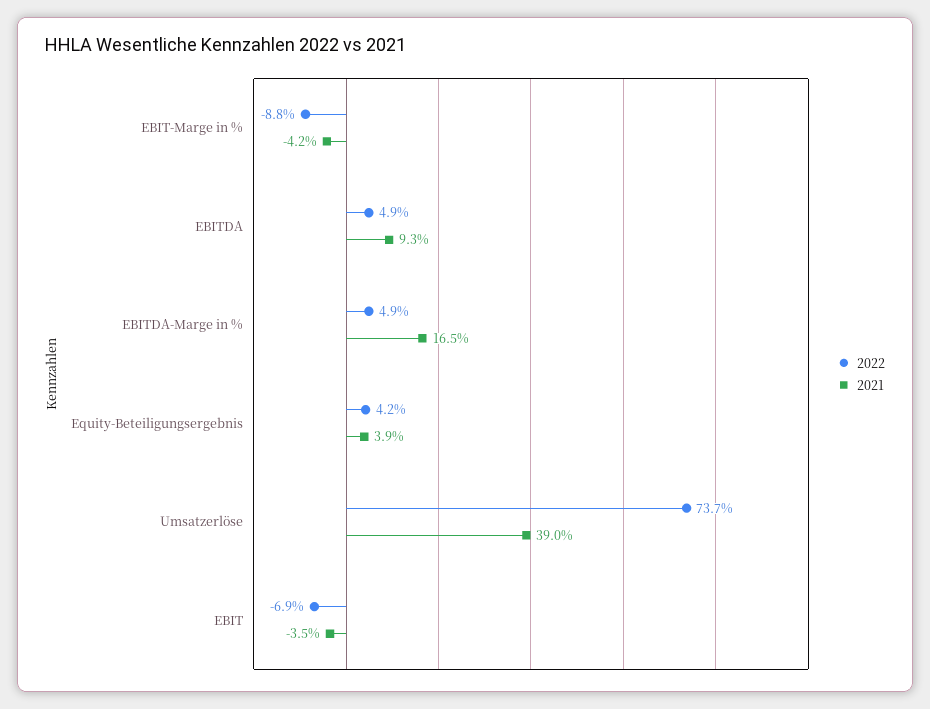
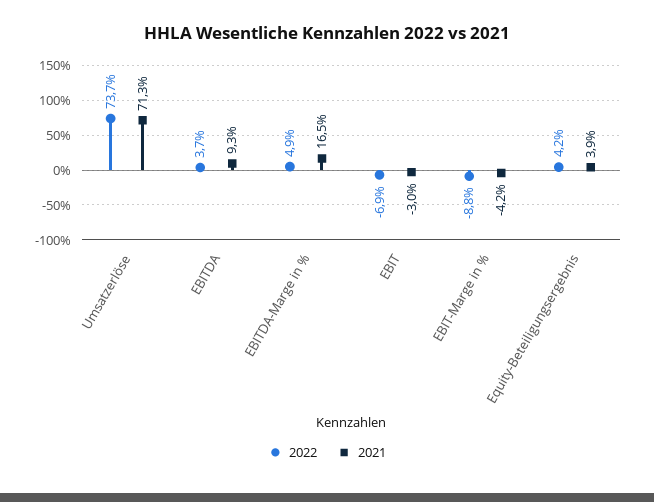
2022, EBITDA: 4.9 -> 3.7
2021, Umsatzerlöse: 39 -> 71.3
2021, EBIT: -3.5 -> -3

